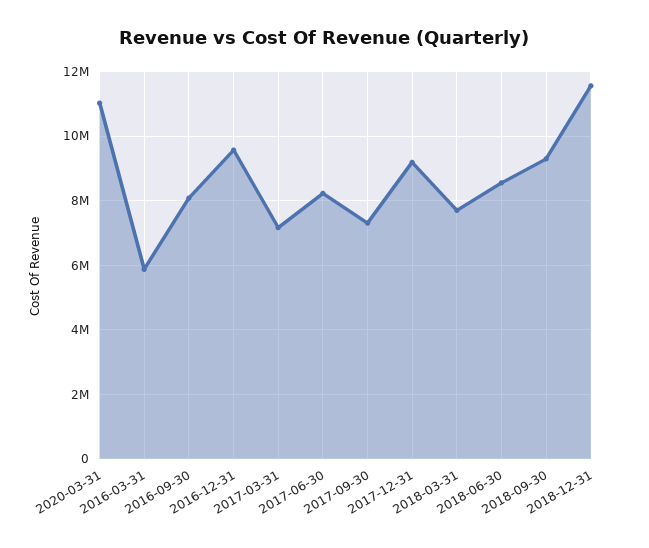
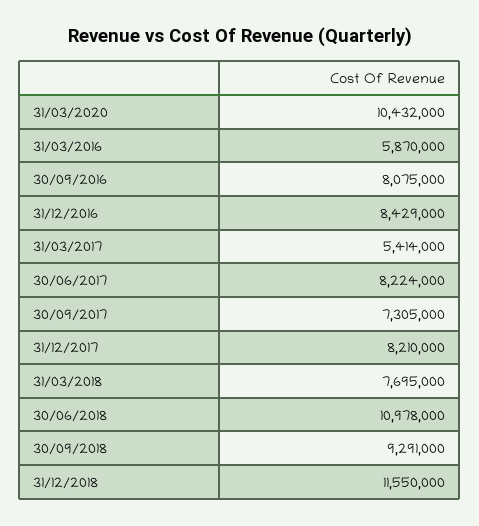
2020-03-31: 11000000 -> 10432000
2016-12-31: 9600000 -> 8429000
2017-03-31: 7200000 -> 5414000
2017-12-31: 9200000 -> 8210000
2018-06-30: 8600000 -> 10978000

